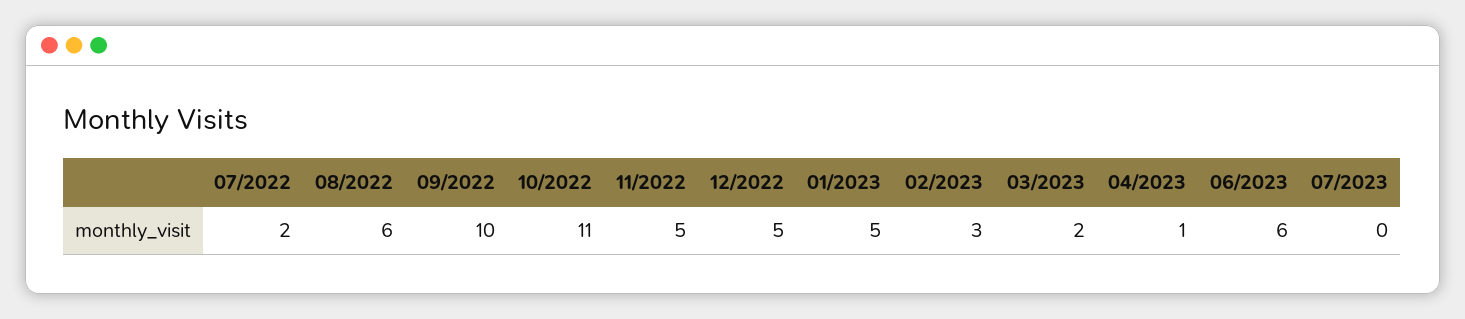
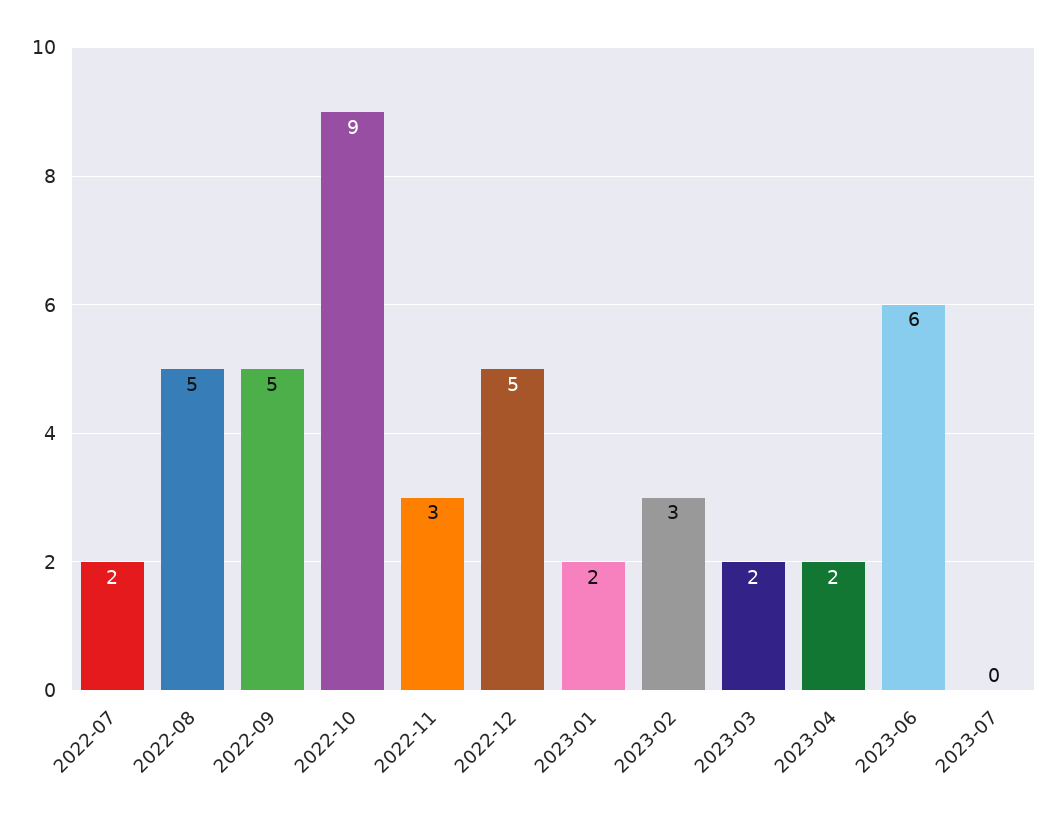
08/2022: 6 -> 5
09/2022: 10 -> 5
10/2022: 11 -> 9
11/2022: 5 -> 3
01/2023: 5 -> 2
04/2023: 1 -> 2

